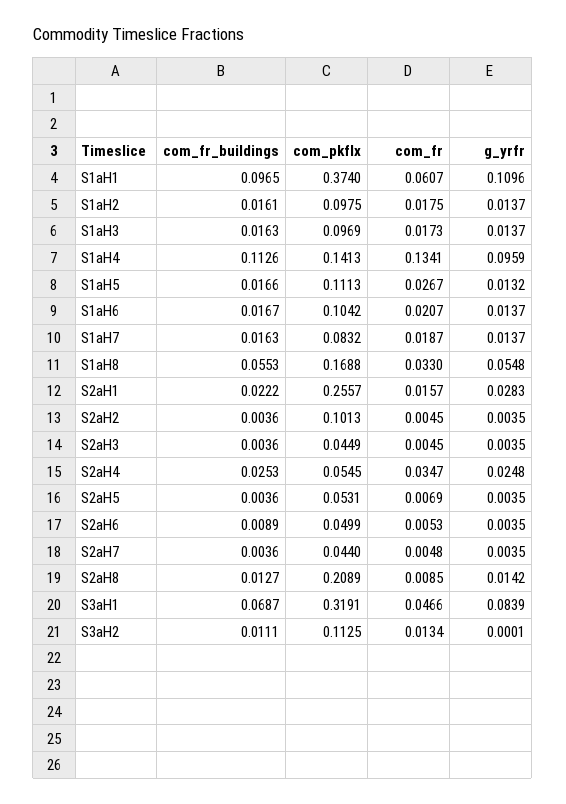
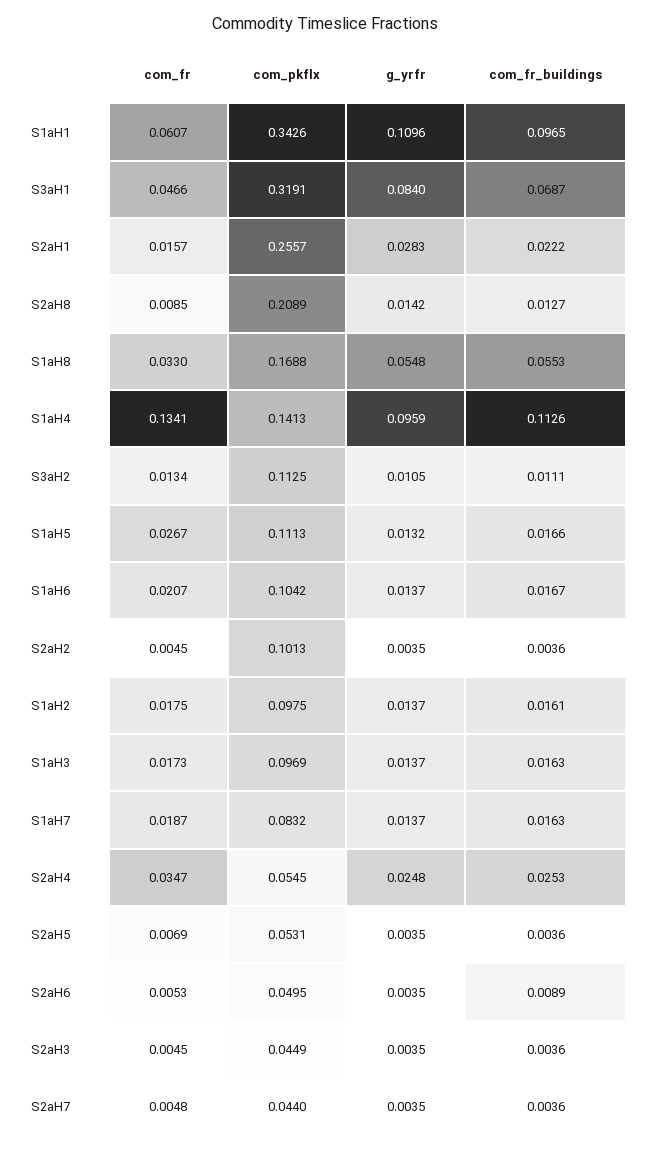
com_pkflx, S1aH1: 0.374 -> 0.3426
com_pkflx, S2aH6: 0.0499 -> 0.0495
g_yrfr, S3aH1: 0.0839 -> 0.084
g_yrfr, S3aH2: 0.0001 -> 0.0105

